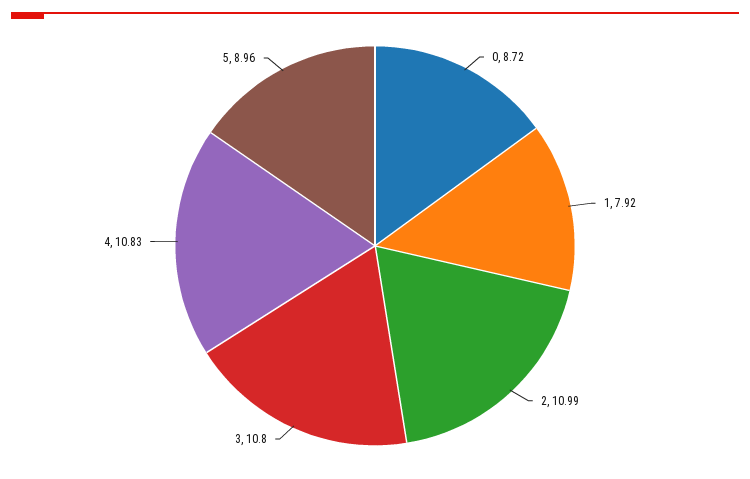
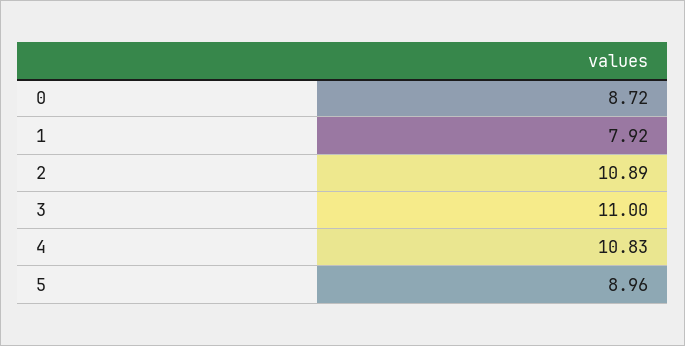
2: 10.99 -> 10.89
3: 10.8 -> 11

